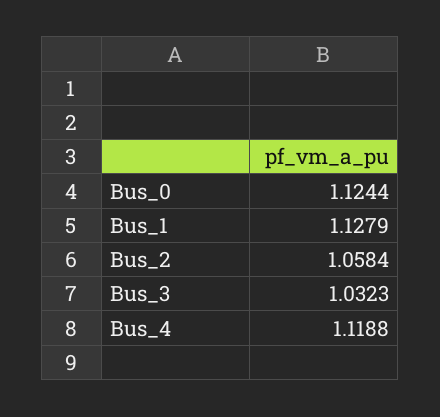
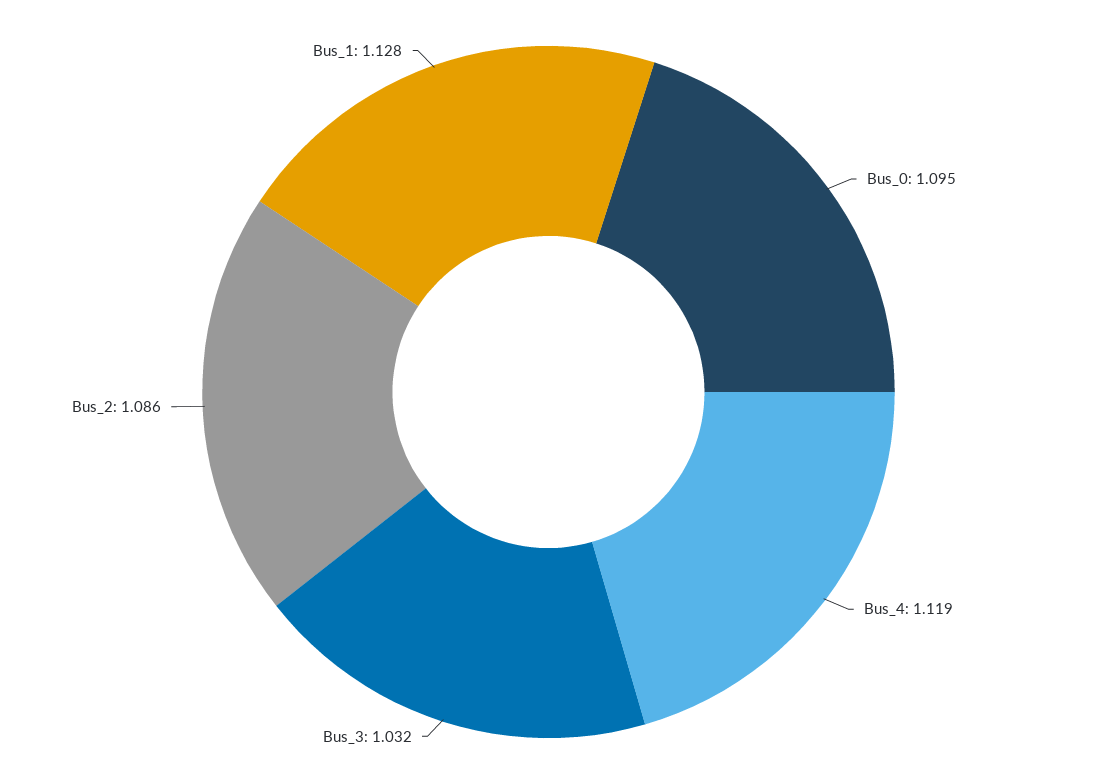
Bus_0: 1.1244 -> 1.095
Bus_2: 1.0584 -> 1.086

